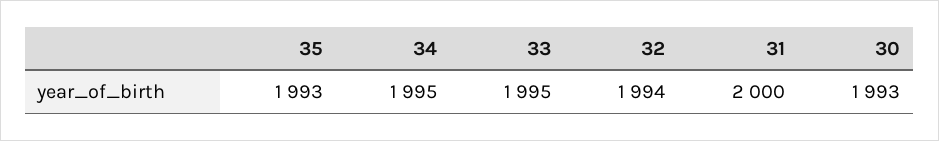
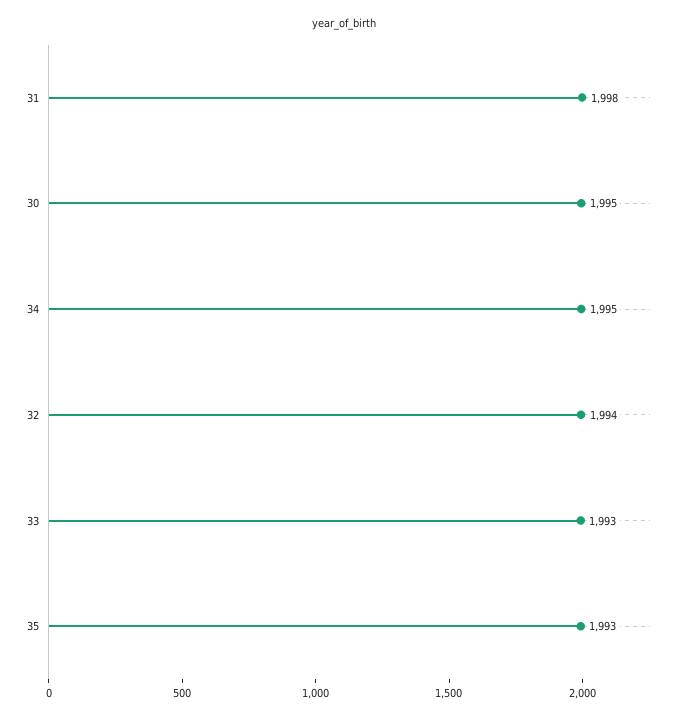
33: 1995 -> 1993
31: 2000 -> 1998
30: 1993 -> 1995

